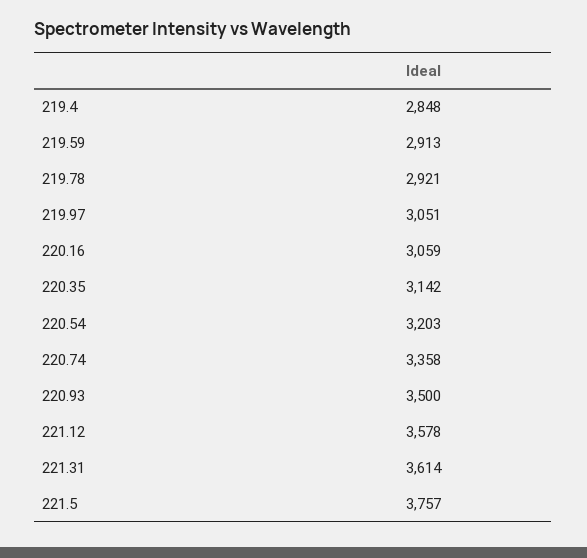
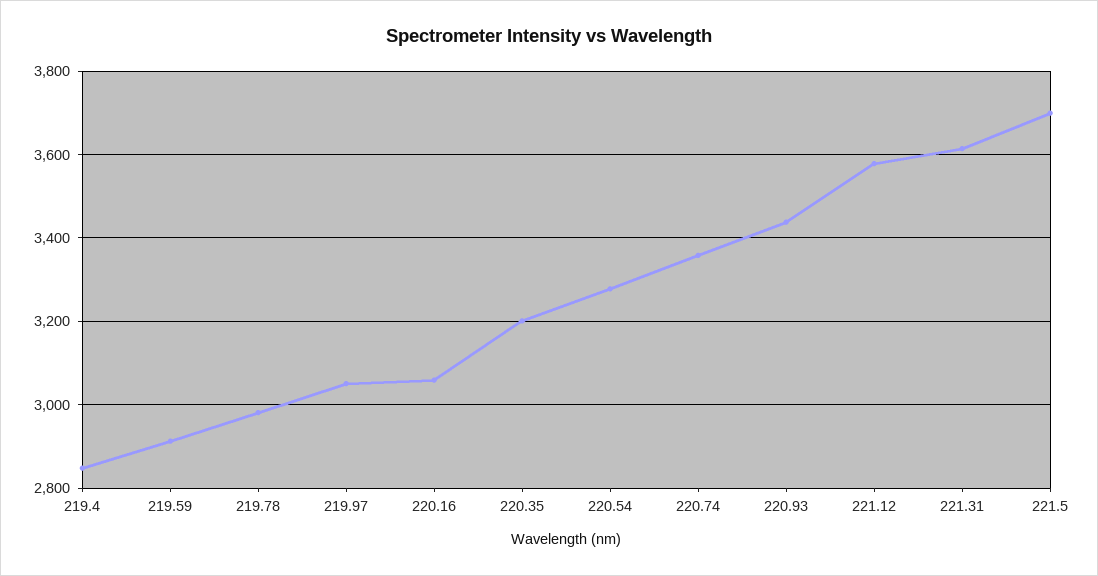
219.78: 2921 -> 2980
220.35: 3142 -> 3200
220.54: 3203 -> 3280
220.93: 3500 -> 3440
221.5: 3757 -> 3700

